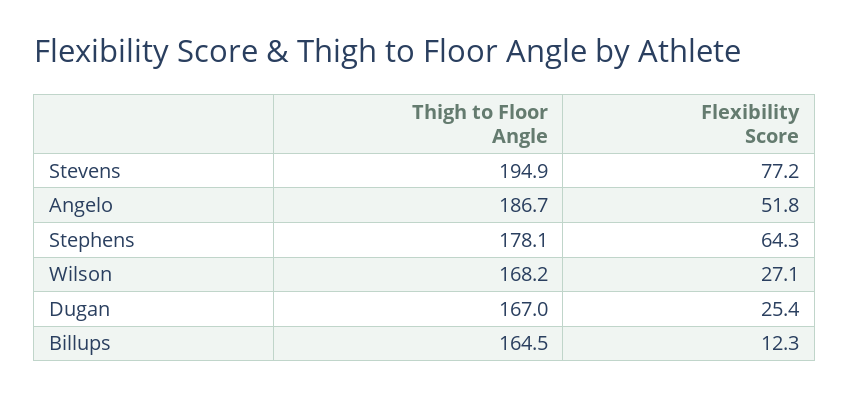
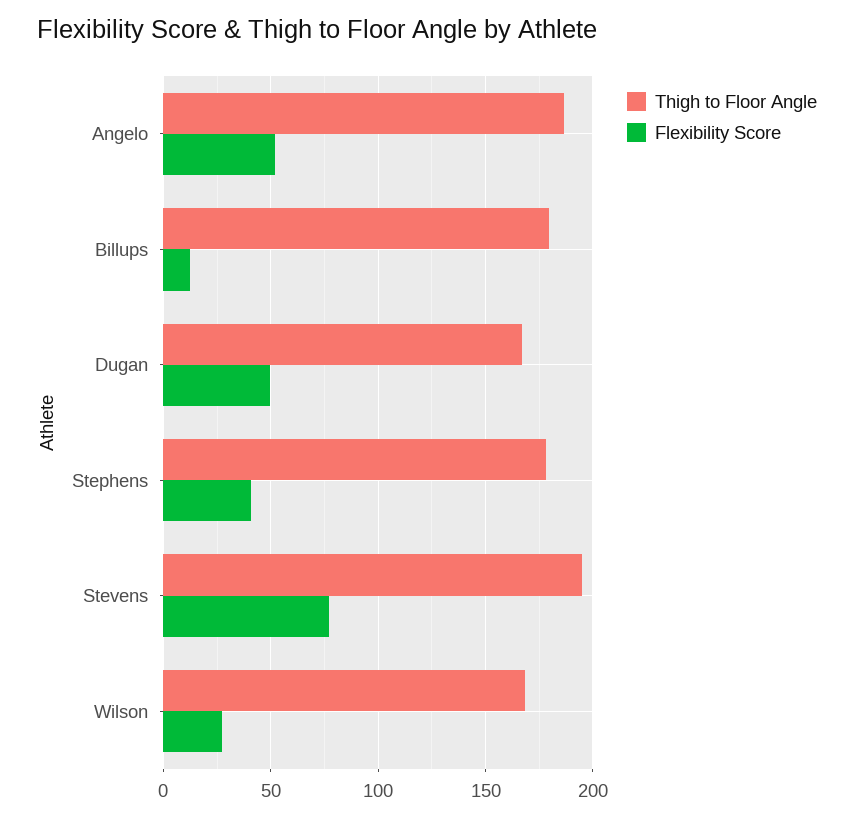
Flexibility Score, Stephens: 64.3 -> 40
Flexibility Score, Dugan: 25.4 -> 50
Thigh to Floor Angle, Billups: 164.5 -> 180

